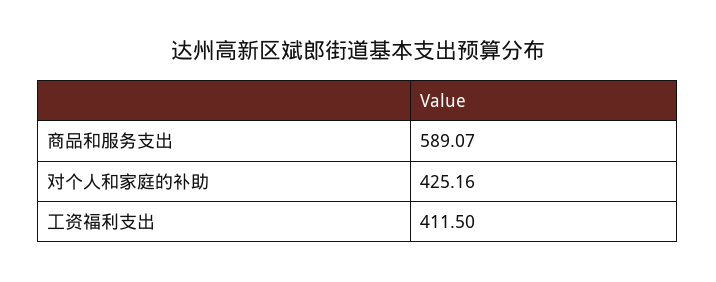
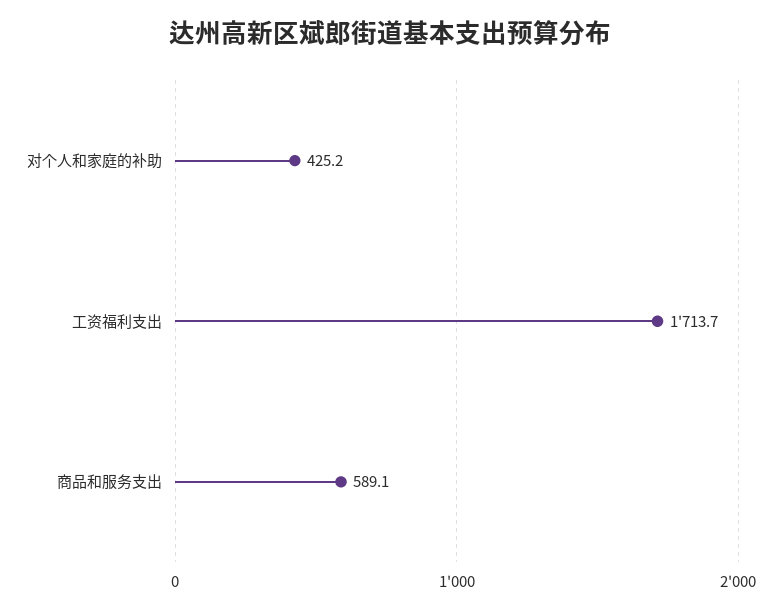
工资福利支出: 411.5 -> 1713.7

